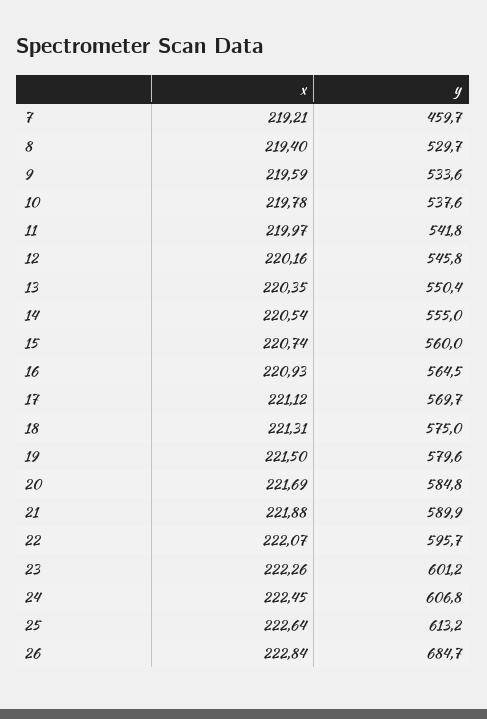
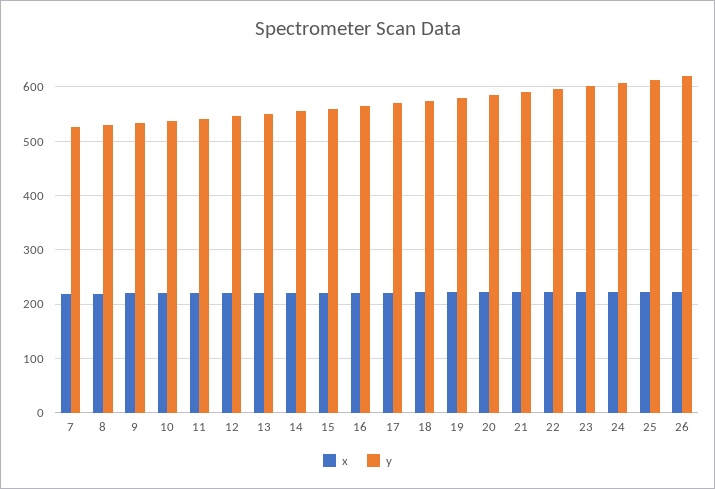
y, 7: 459.7 -> 520
y, 26: 684.7 -> 620

